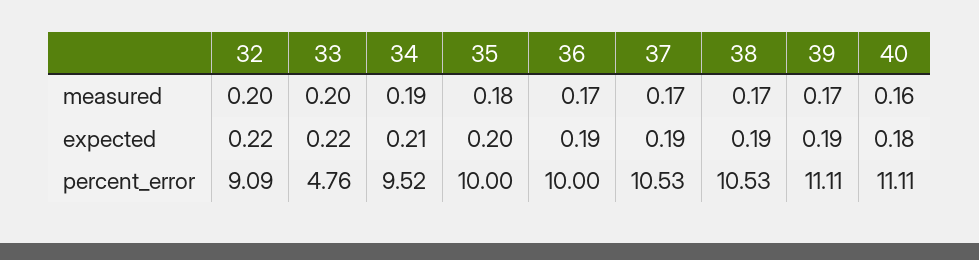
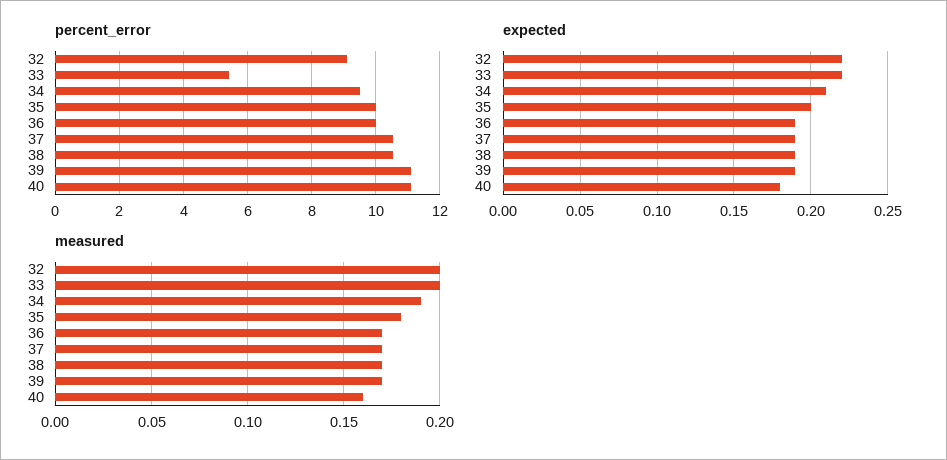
percent_error, 33: 4.76 -> 5.4

